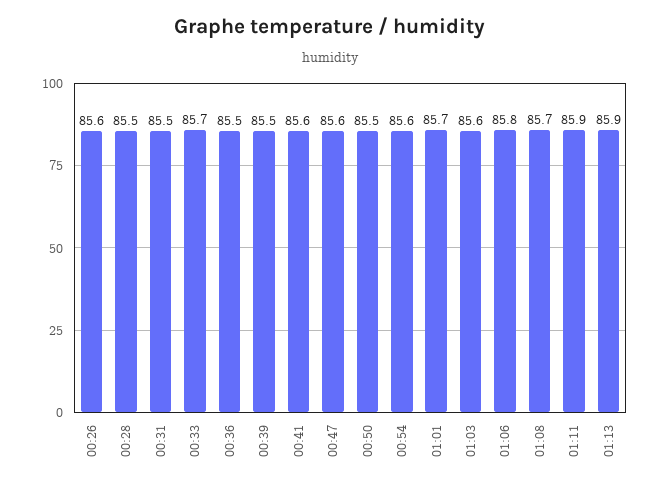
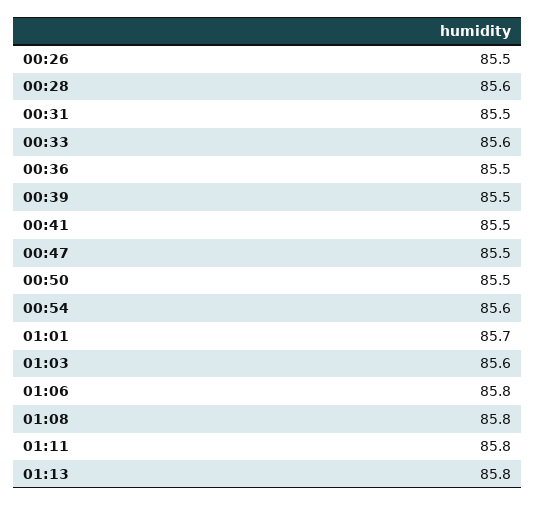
00:26: 85.6 -> 85.5
00:28: 85.5 -> 85.6
00:33: 85.7 -> 85.6
00:41: 85.6 -> 85.5
00:47: 85.6 -> 85.5
01:08: 85.7 -> 85.8
01:11: 85.9 -> 85.8
01:13: 85.9 -> 85.8

